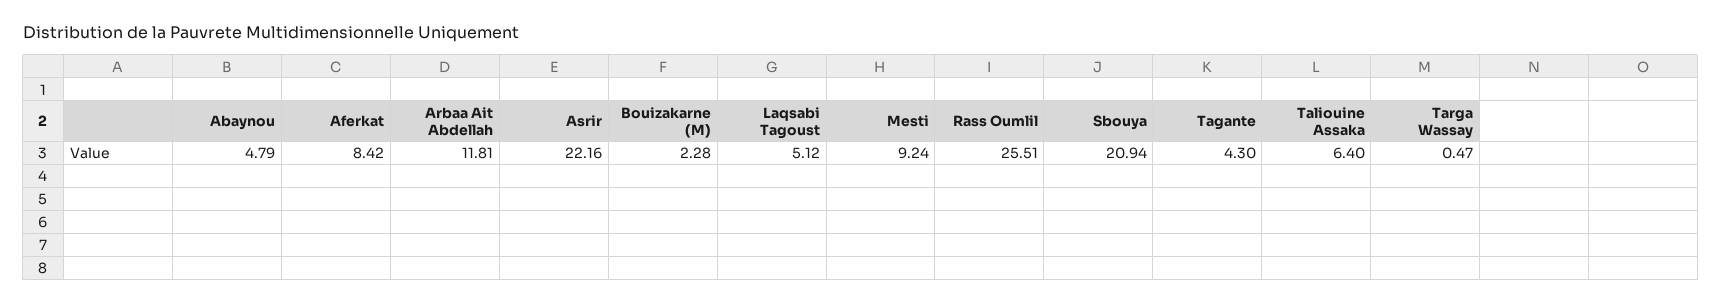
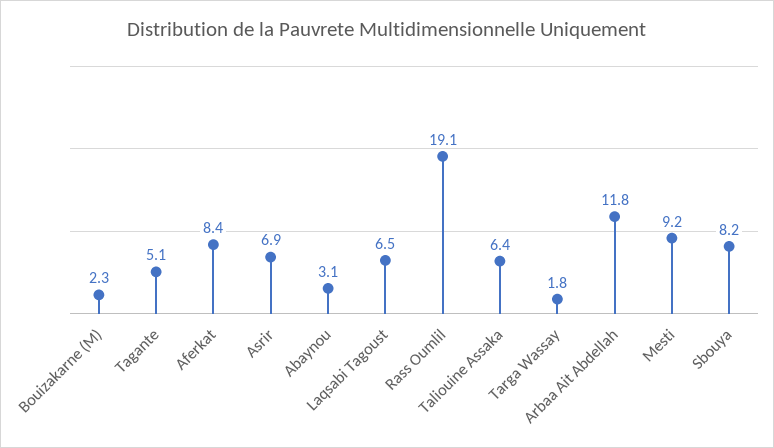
Abaynou: 4.79 -> 3.1
Asrir: 22.16 -> 6.9
Laqsabi Tagoust: 5.12 -> 6.5
Rass Oumlil: 25.51 -> 19.1
Sbouya: 20.94 -> 8.2
Tagante: 4.3 -> 5.1
Targa Wassay: 0.47 -> 1.8

